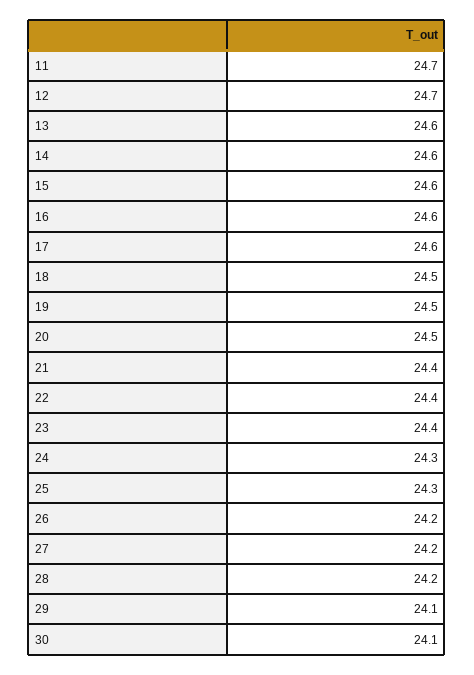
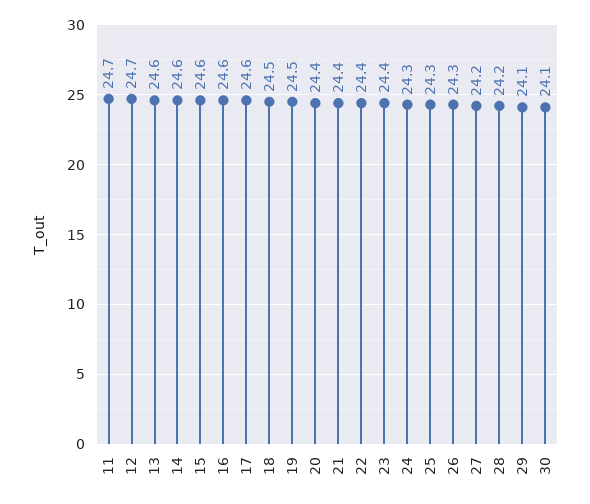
20: 24.5 -> 24.4
26: 24.2 -> 24.3

